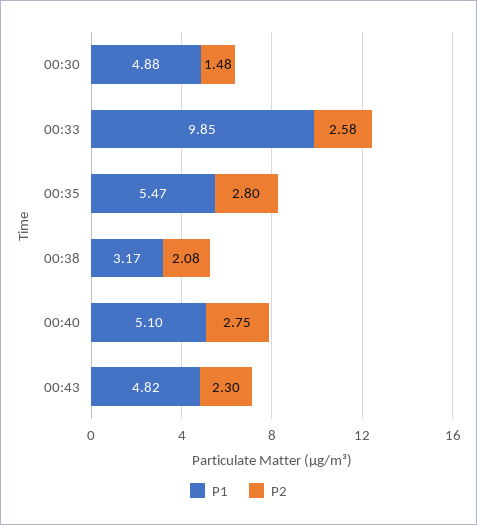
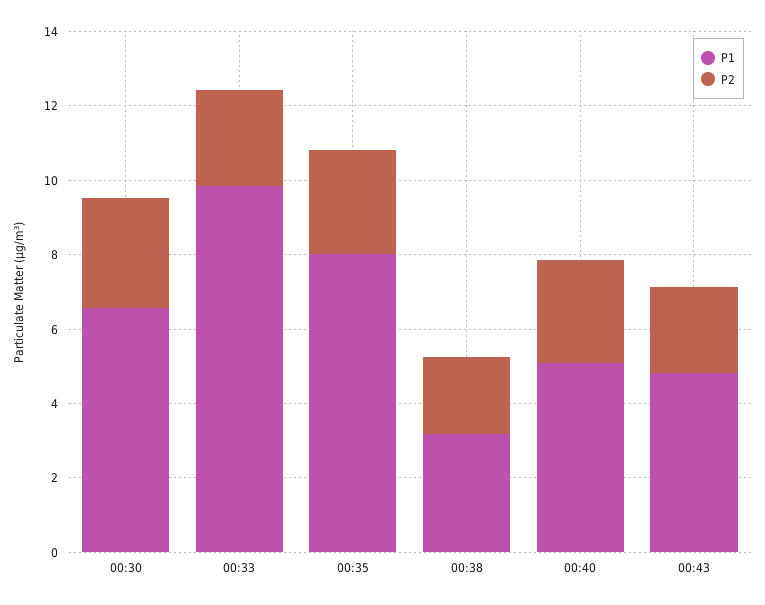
P1, 00:30: 4.88 -> 6.5
P2, 00:30: 1.48 -> 3
P1, 00:35: 5.47 -> 8

